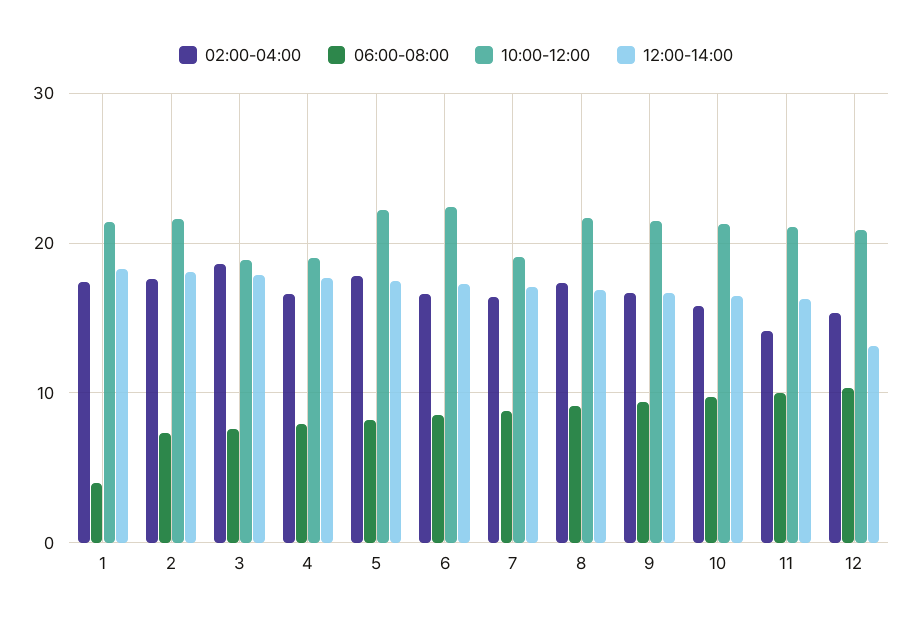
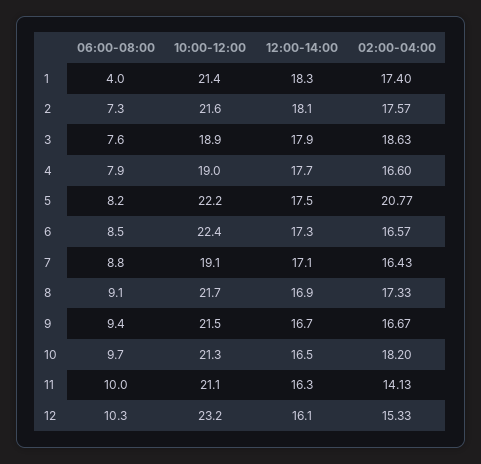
02:00-04:00, 5: 18 -> 20.77
02:00-04:00, 10: 16 -> 18.2
10:00-12:00, 12: 21 -> 23.2
12:00-14:00, 12: 13 -> 16.1

